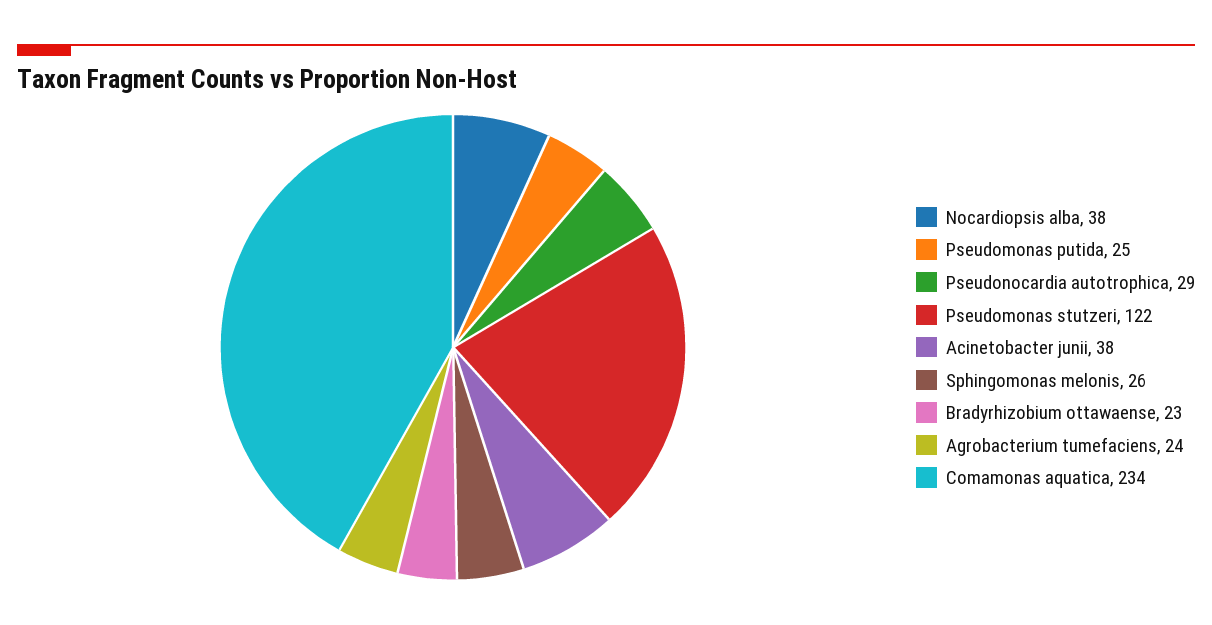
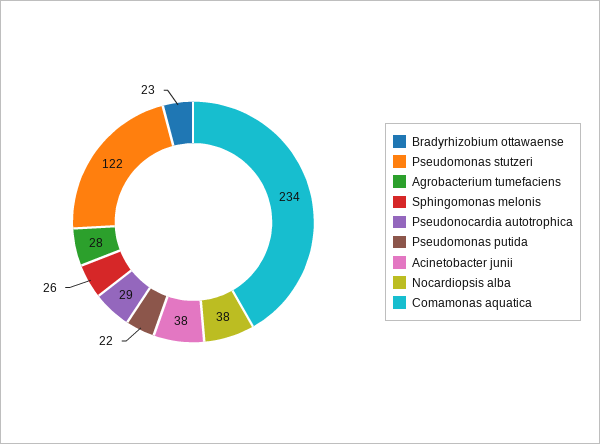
Pseudomonas putida: 25 -> 22
Agrobacterium tumefaciens: 24 -> 28

